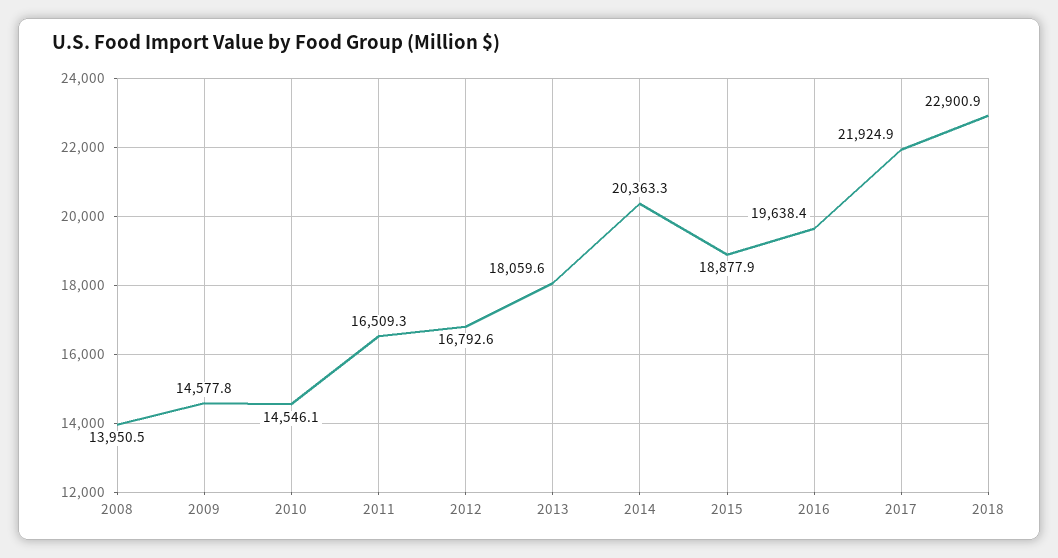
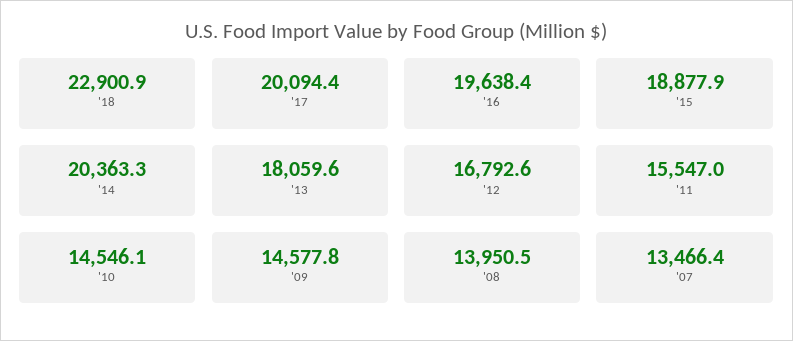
2011: 16509.3 -> 15547
2017: 21924.9 -> 20094.4
'07: none -> 13466.4

